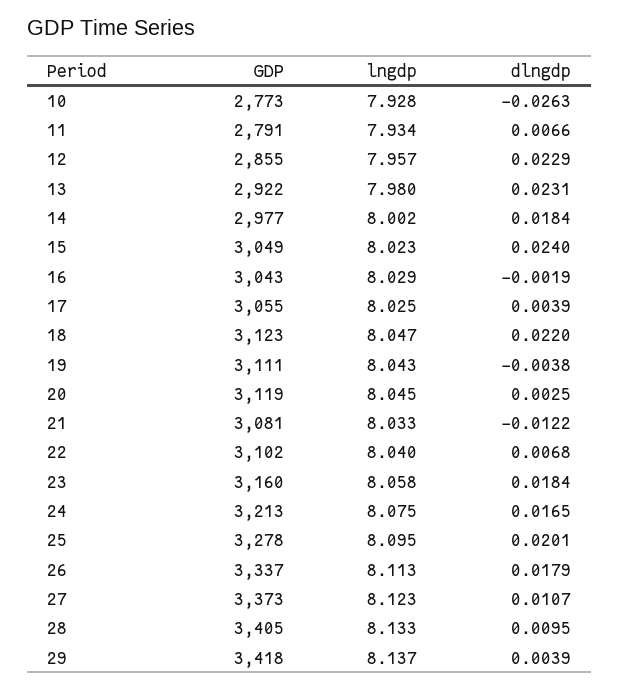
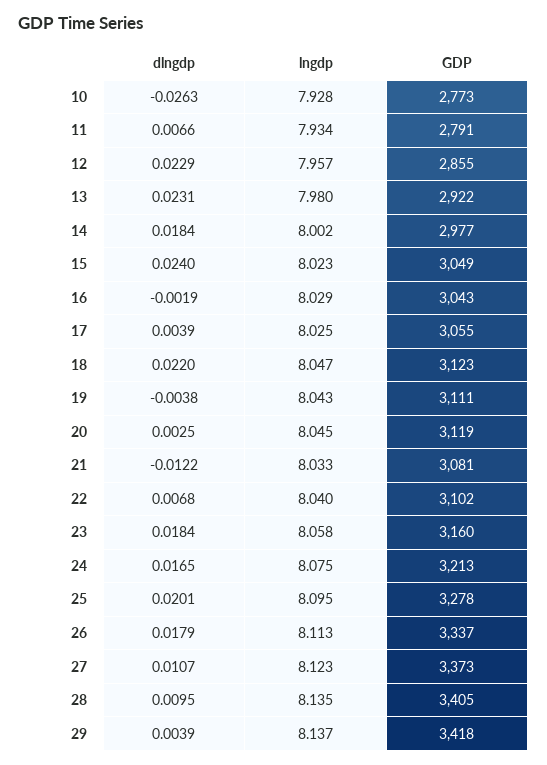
lngdp, 28: 8.133 -> 8.135

